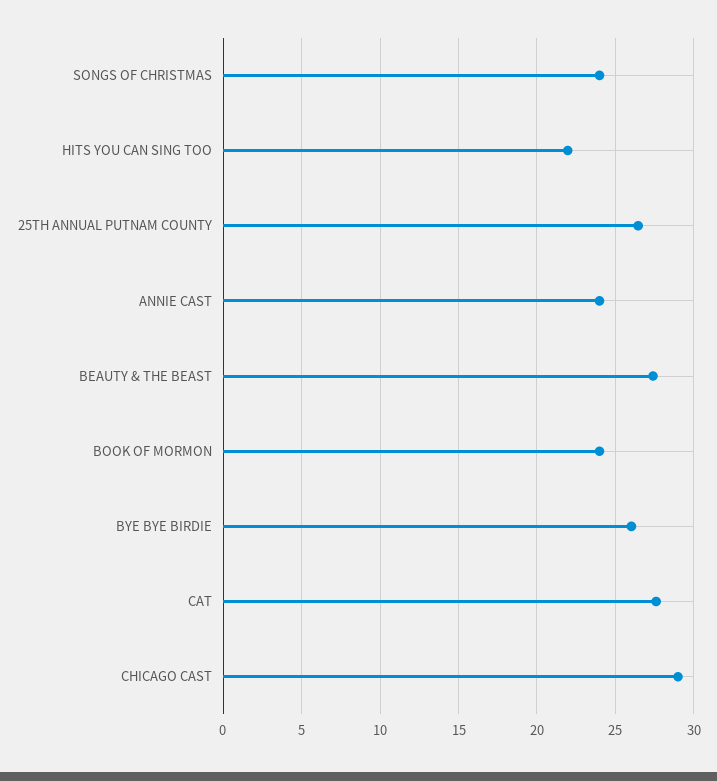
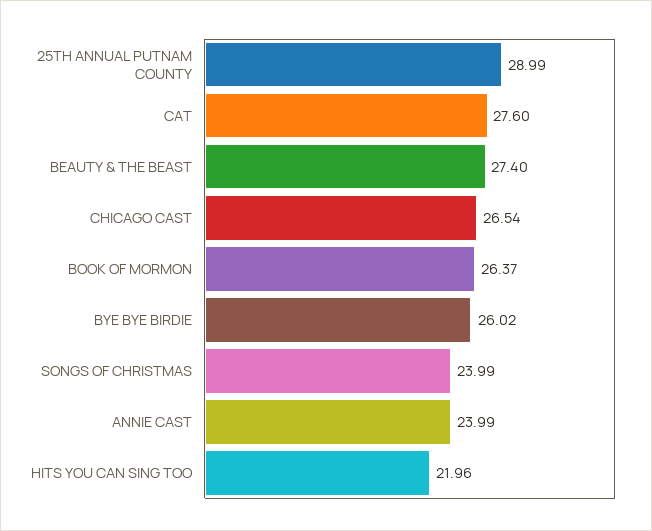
25TH ANNUAL PUTNAM COUNTY: 26.5 -> 28.99
BOOK OF MORMON: 24 -> 26.37
CHICAGO CAST: 29 -> 26.54

